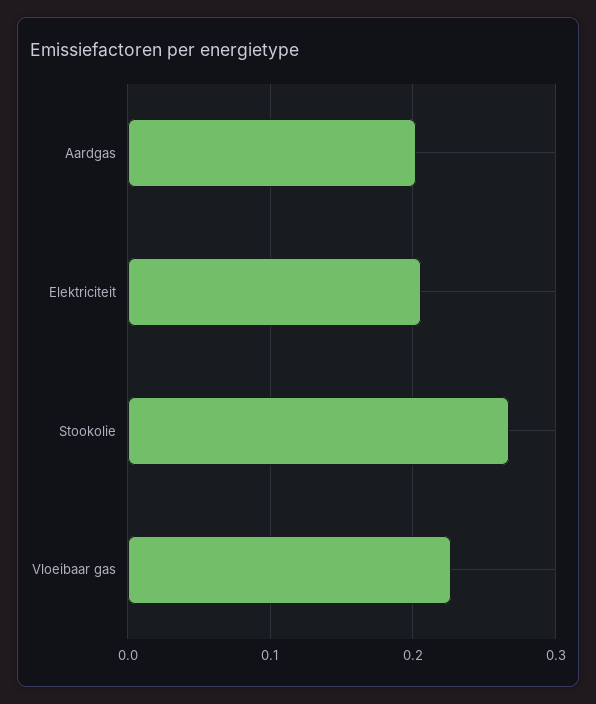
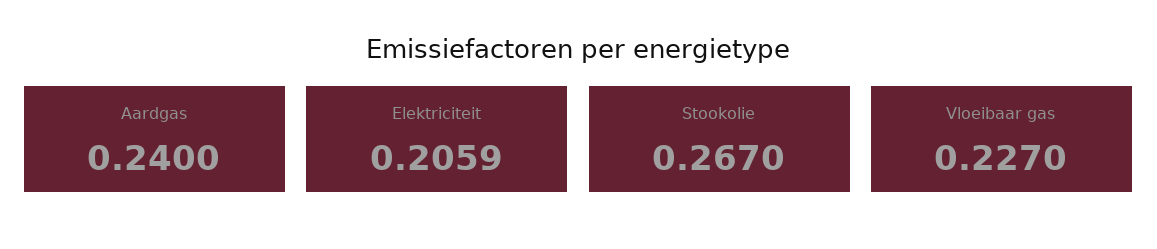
Aardgas: 0.2 -> 0.24

